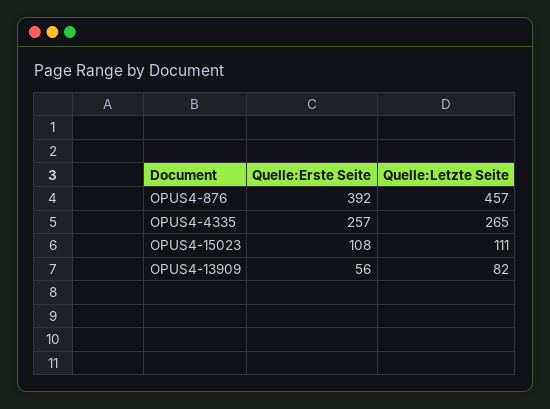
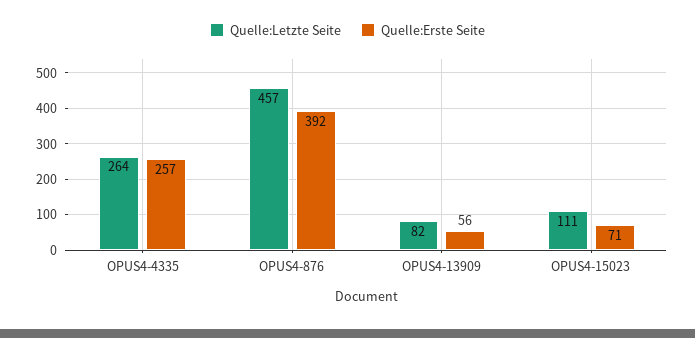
Quelle:Letzte Seite, OPUS4-4335: 265 -> 264
Quelle:Erste Seite, OPUS4-15023: 108 -> 71

